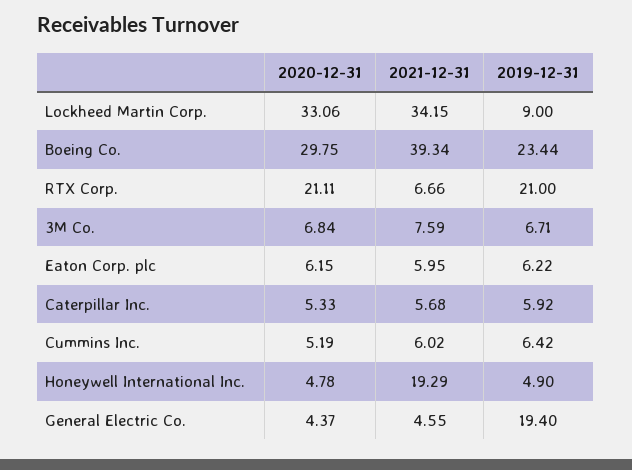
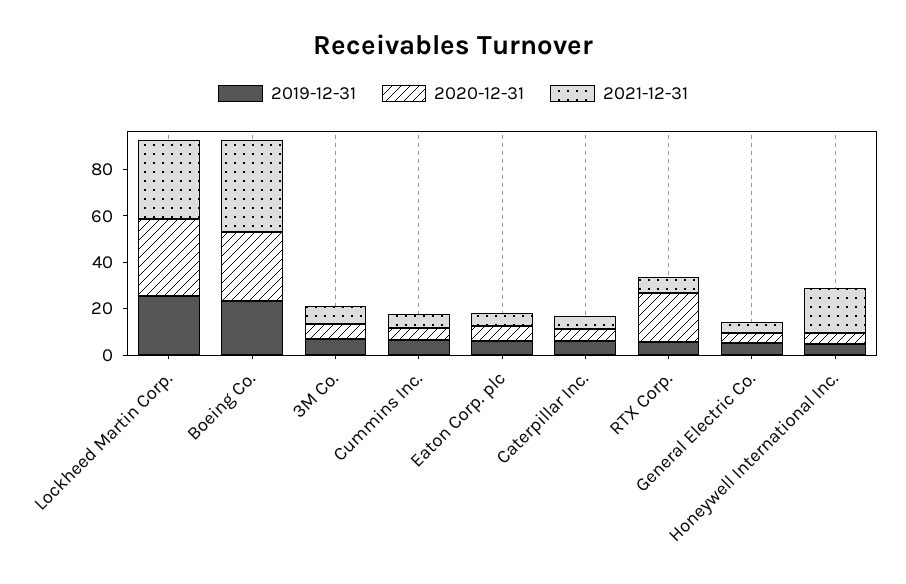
2019-12-31, Lockheed Martin Corp.: 9 -> 25
2019-12-31, RTX Corp.: 21 -> 5
2019-12-31, General Electric Co.: 19.4 -> 5

